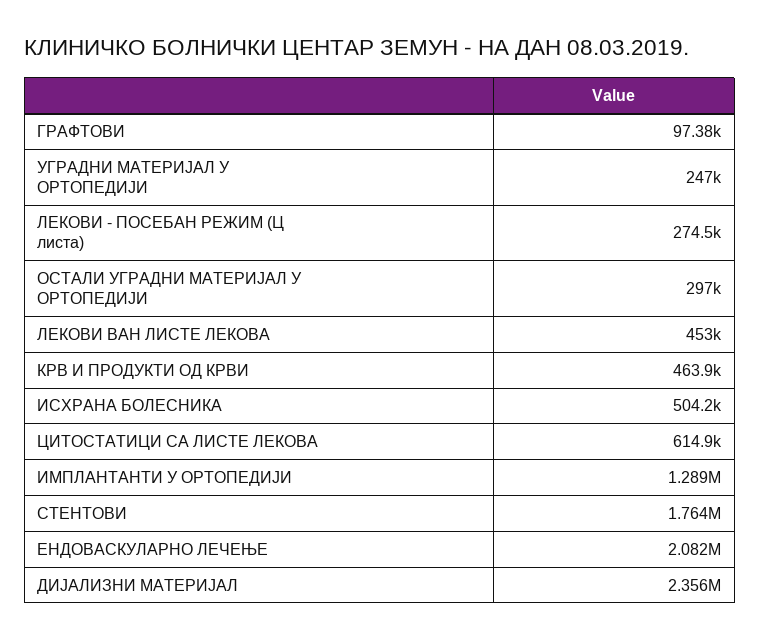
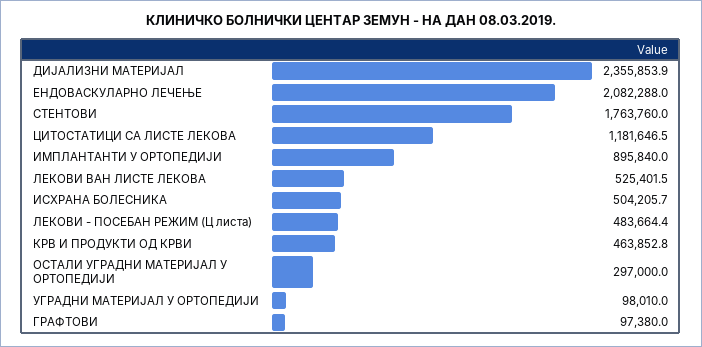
УГРАДНИ МАТЕРИЈАЛ У ОРТОПЕДИЈИ: 247000 -> 98010
ЛЕКОВИ - ПОСЕБАН РЕЖИМ (Ц листа): 274500 -> 483664.4
ЛЕКОВИ ВАН ЛИСТЕ ЛЕКОВА: 453000 -> 525401.5
ЦИТОСТАТИЦИ СА ЛИСТЕ ЛЕКОВА: 614900 -> 1181646.5
ИМПЛАНТАНТИ У ОРТОПЕДИЈИ: 1289000 -> 895840

